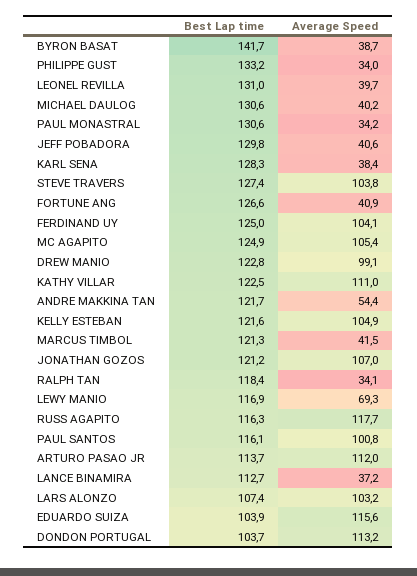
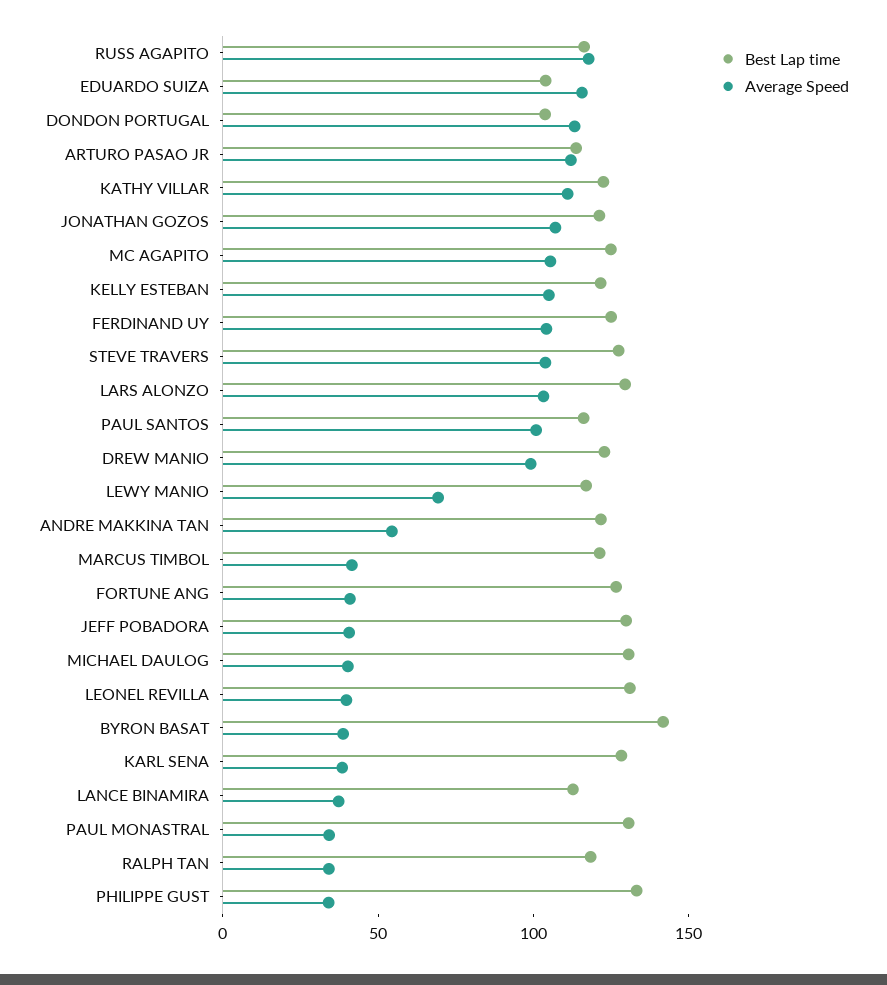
Best Lap time, LARS ALONZO: 107.4 -> 130

